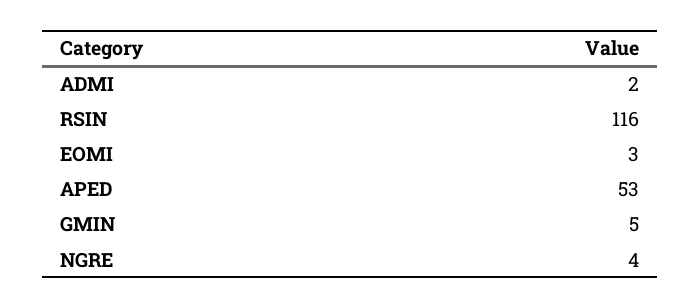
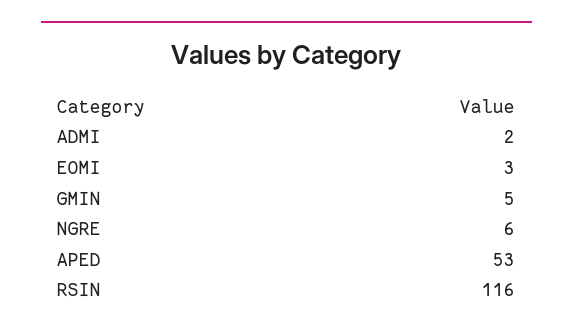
NGRE: 4 -> 6

